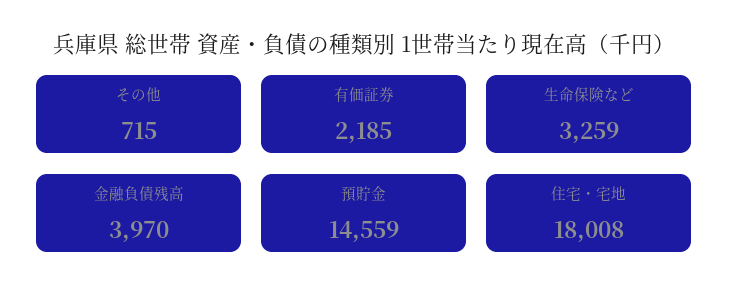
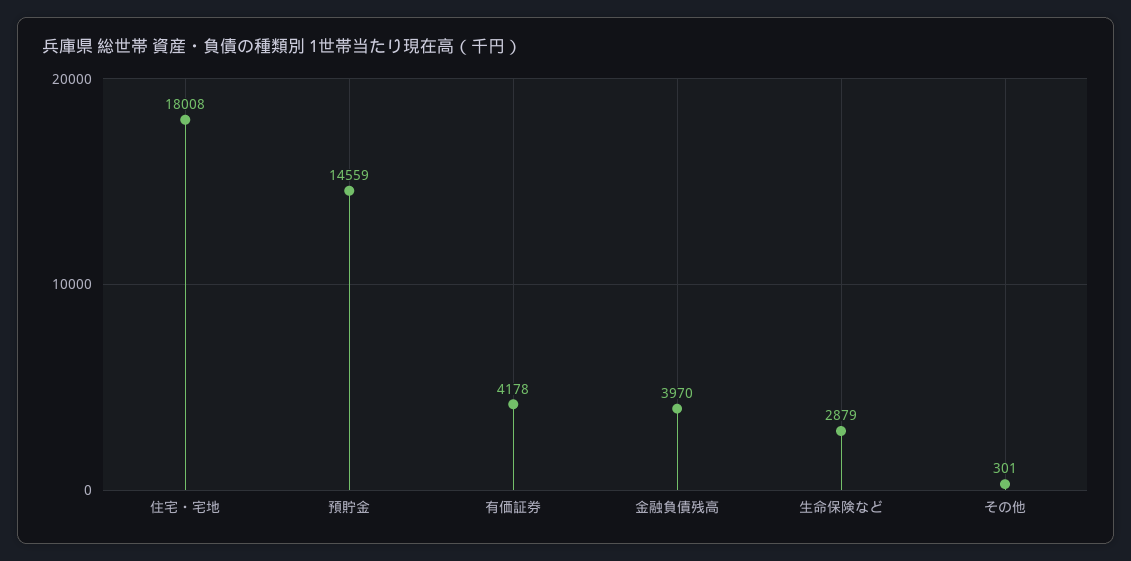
その他: 715 -> 301
有価証券: 2185 -> 4178
生命保険など: 3259 -> 2879

